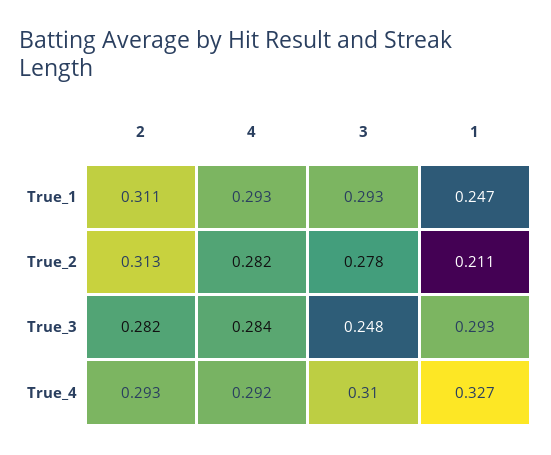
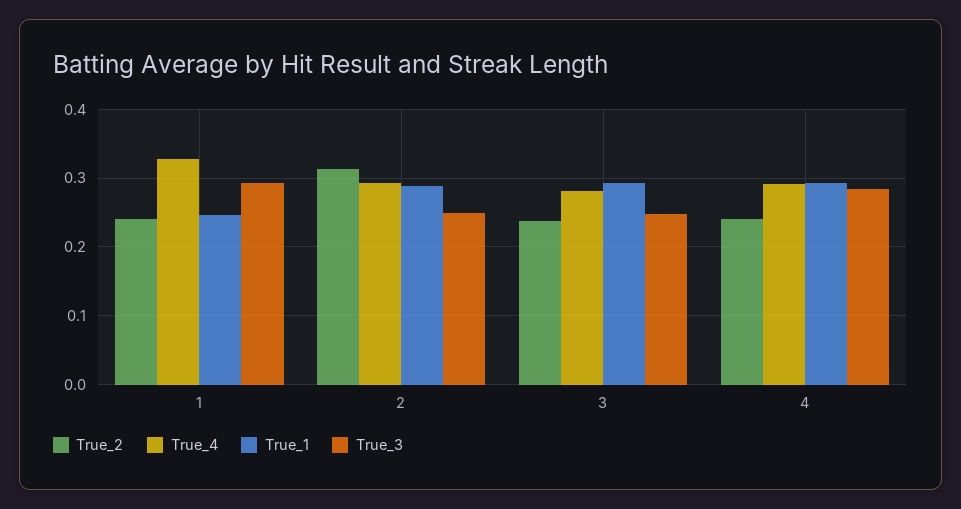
True_1, 2: 0.311 -> 0.29
True_2, 4: 0.282 -> 0.24
True_2, 3: 0.278 -> 0.24
True_2, 1: 0.211 -> 0.24
True_3, 2: 0.282 -> 0.25
True_4, 3: 0.31 -> 0.28

